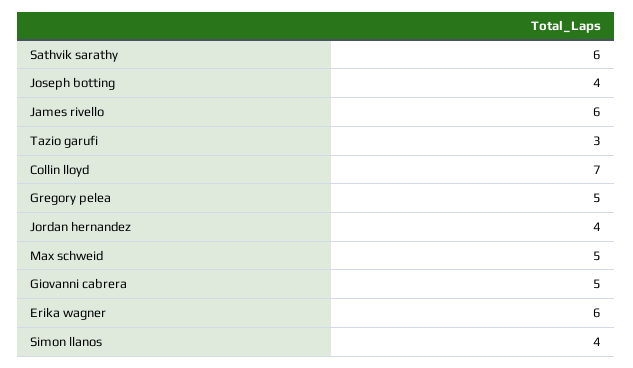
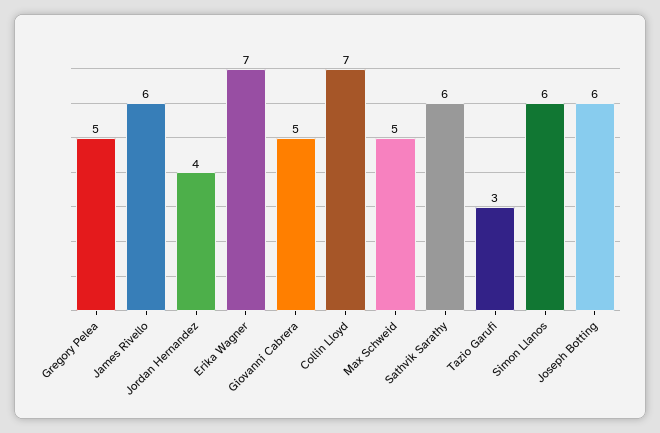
Joseph botting: 4 -> 6
Erika wagner: 6 -> 7
Simon llanos: 4 -> 6

